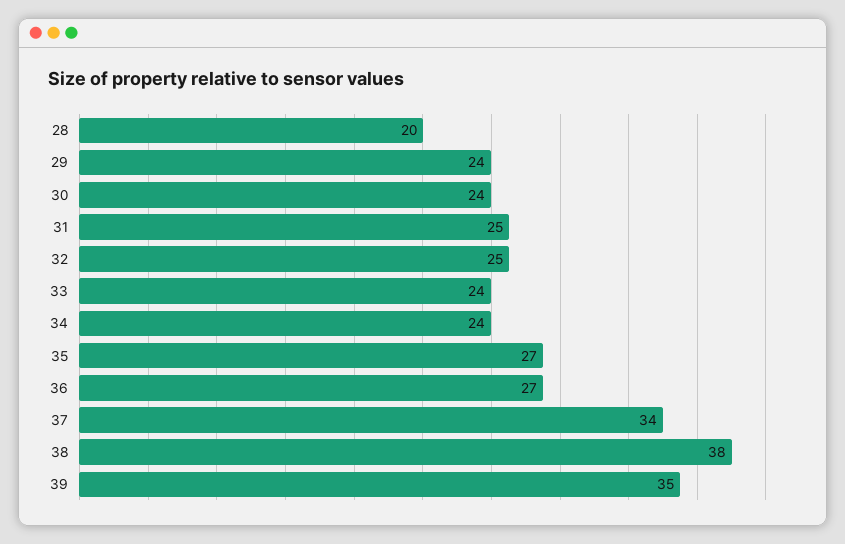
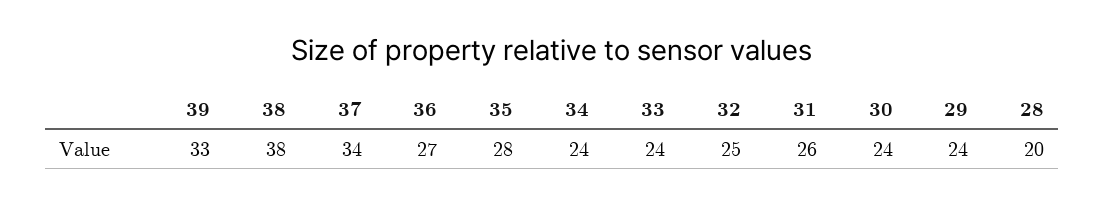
31: 25 -> 26
35: 27 -> 28
39: 35 -> 33

